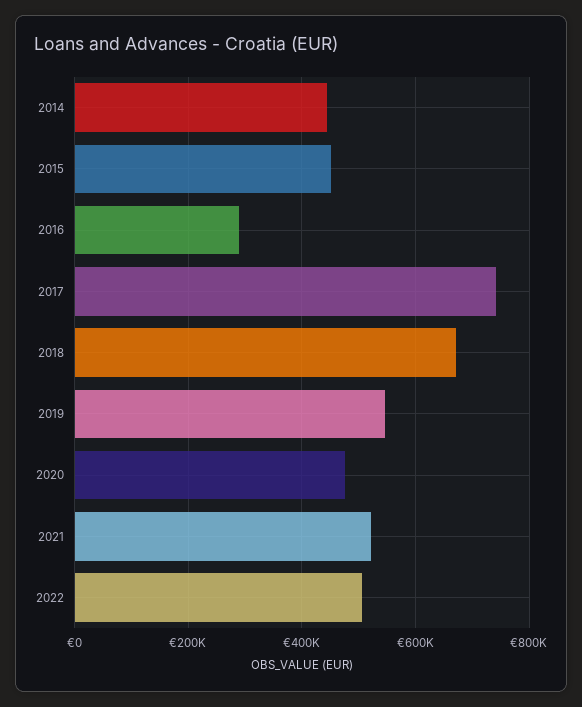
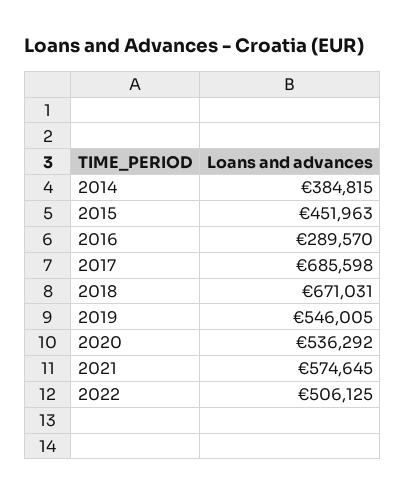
2014: 440000 -> 384815
2017: 740000 -> 685598
2020: 480000 -> 536292
2021: 520000 -> 574645

